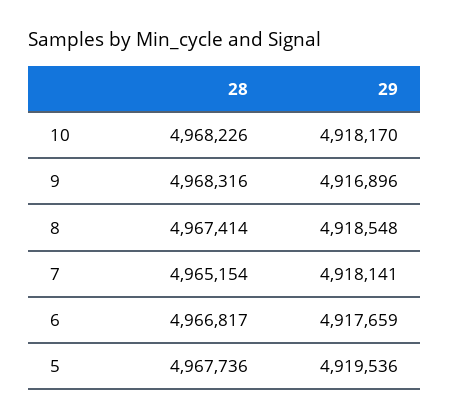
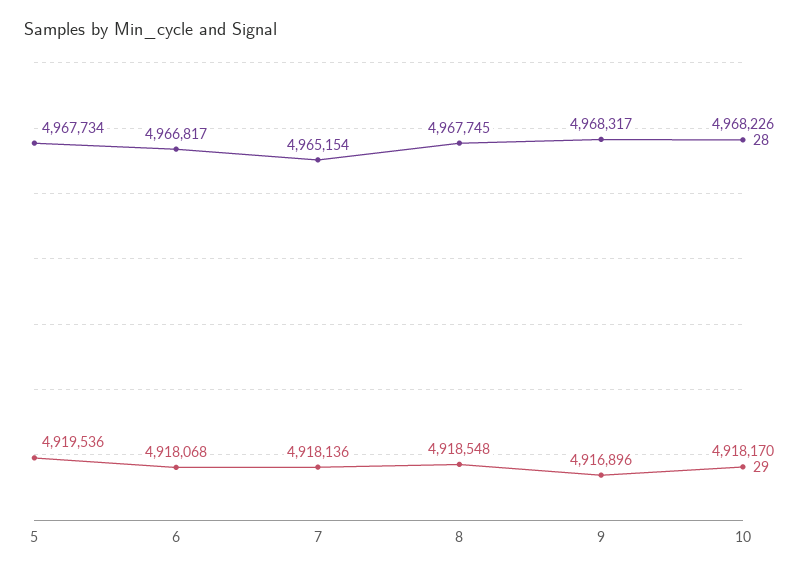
28, 9: 4968316 -> 4968317
28, 8: 4967414 -> 4967745
29, 7: 4918141 -> 4918136
29, 6: 4917659 -> 4918068
28, 5: 4967736 -> 4967734

